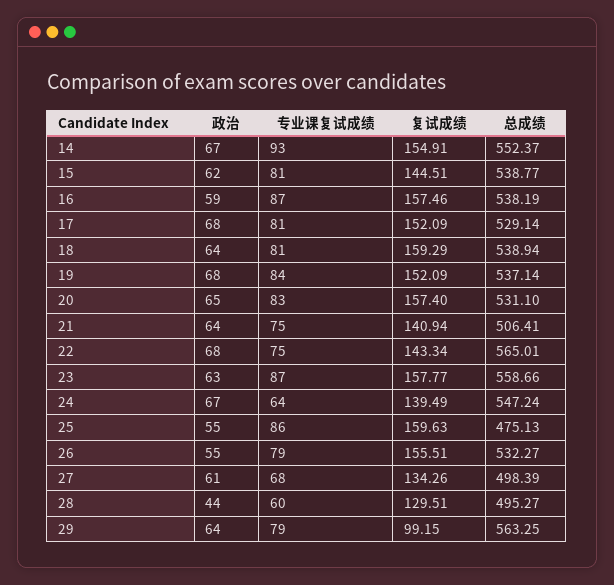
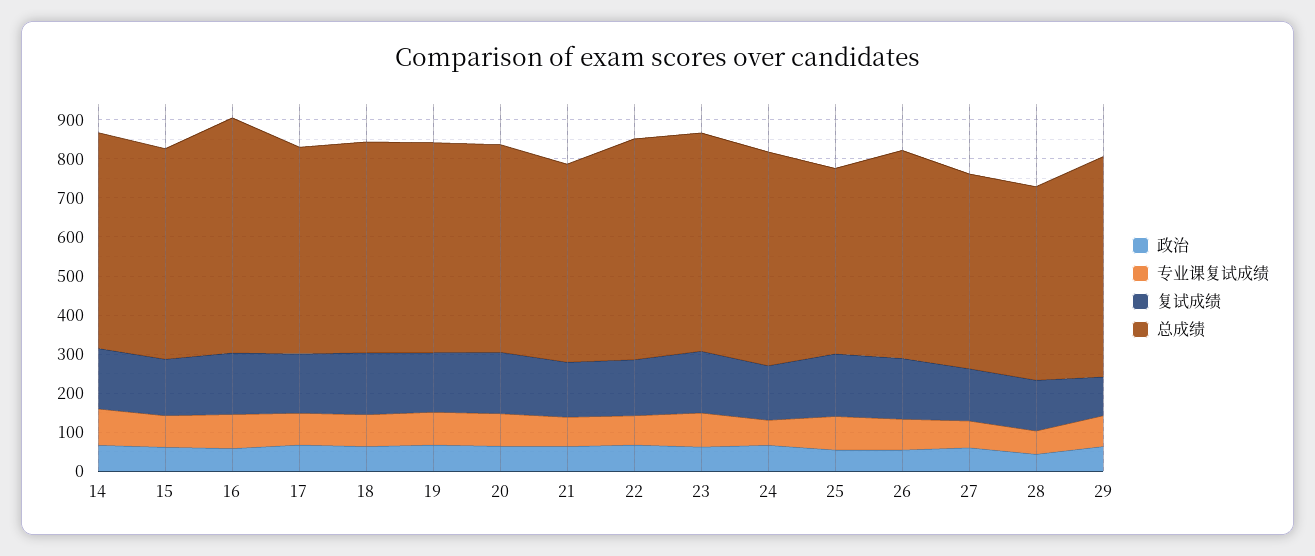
总成绩, 16: 538.19 -> 600

